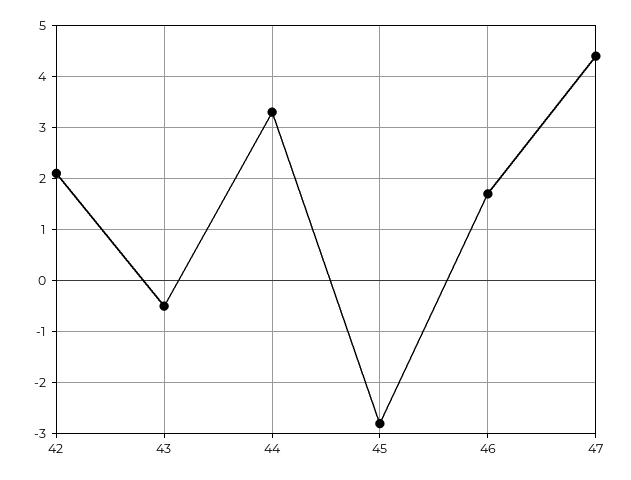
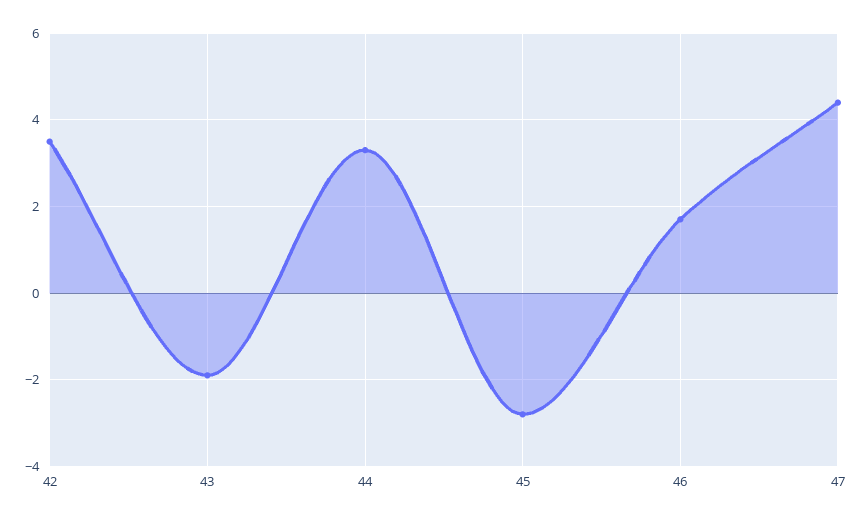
42: 2 -> 3.5
43: -0.5 -> -2

